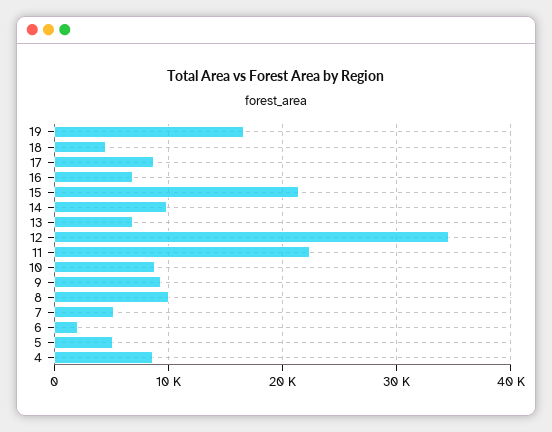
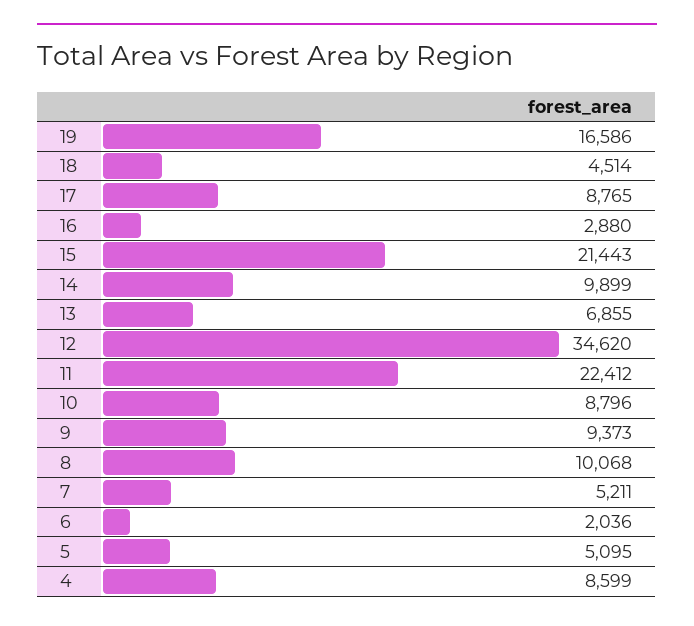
16: 7000 -> 2880

